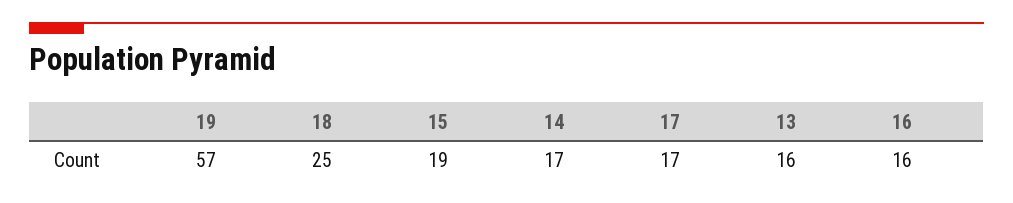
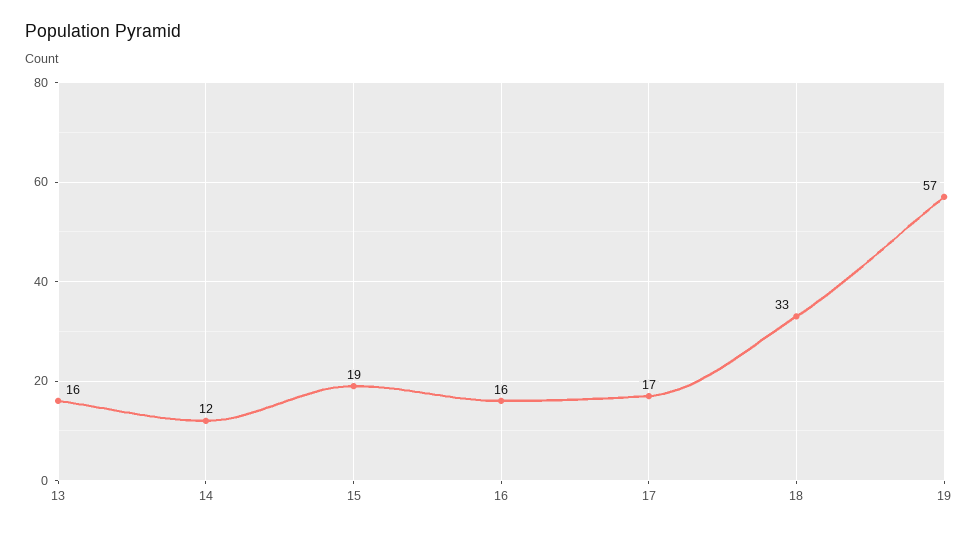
18: 25 -> 33
14: 17 -> 12

